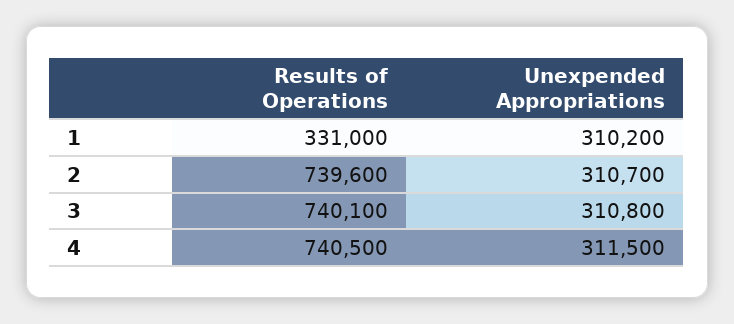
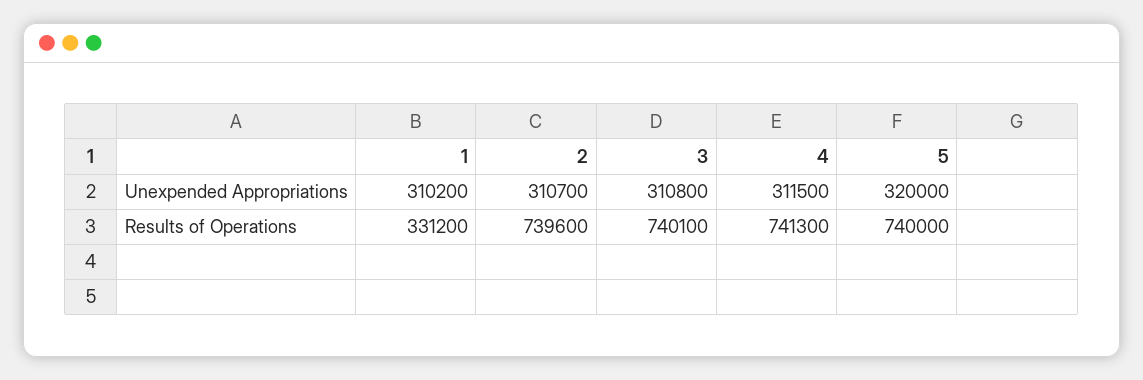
Results of Operations, 1: 331000 -> 331200
Results of Operations, 4: 740500 -> 741300
Unexpended Appropriations, 5: none -> 320000
Results of Operations, 5: none -> 740000

